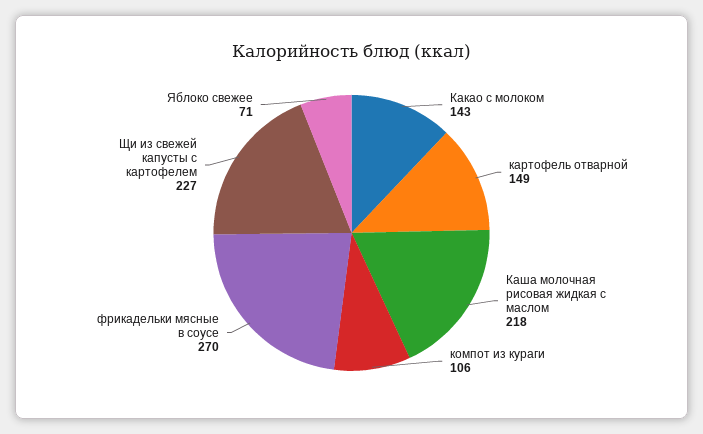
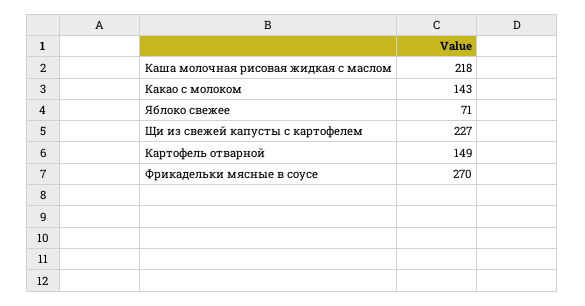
компот из кураги: 106 -> none

